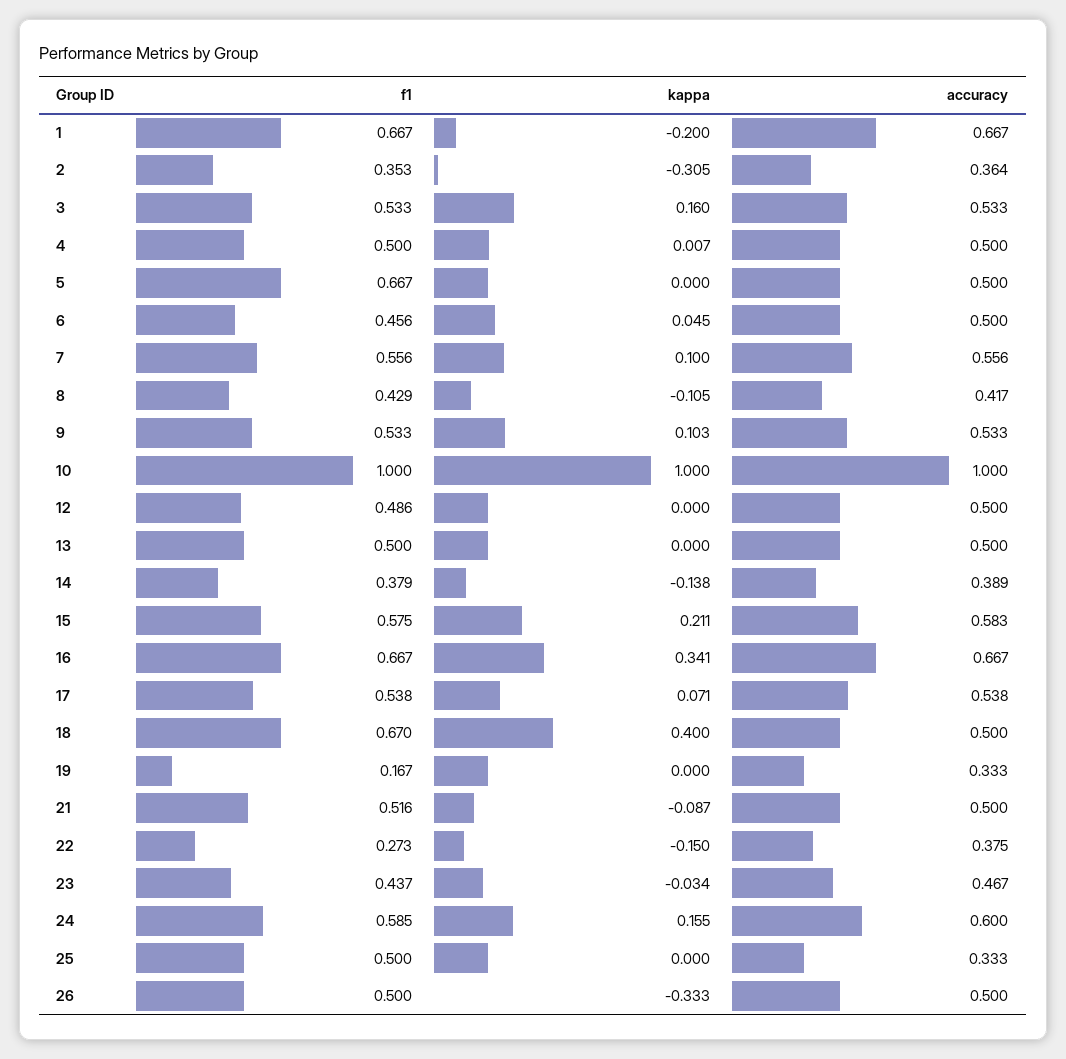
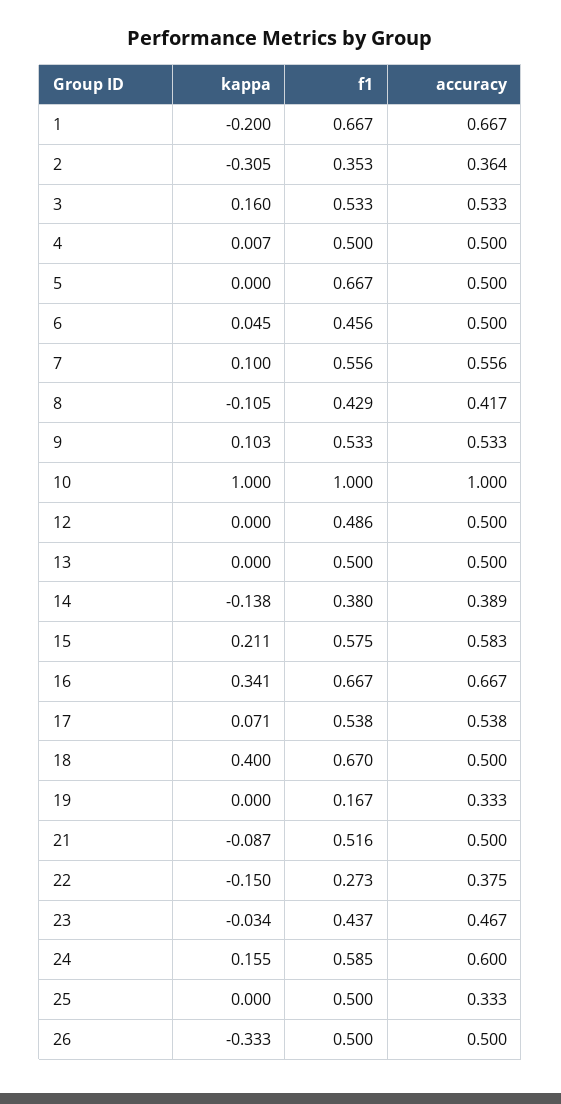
f1, 14: 0.379 -> 0.38

